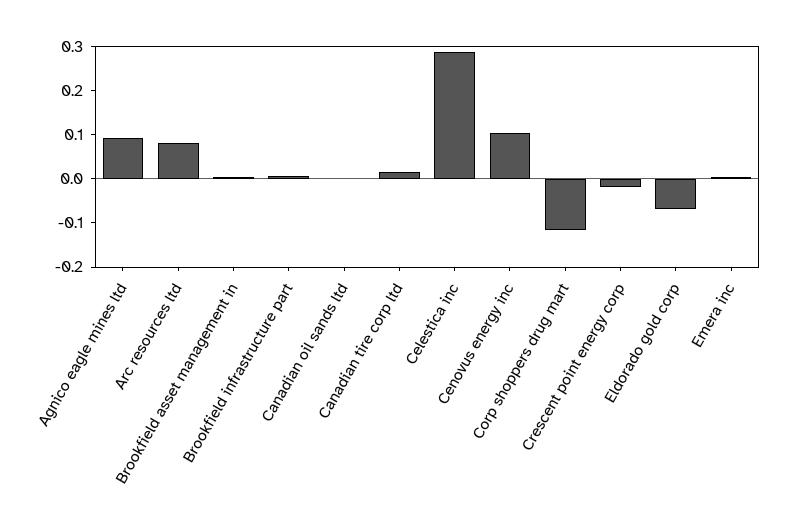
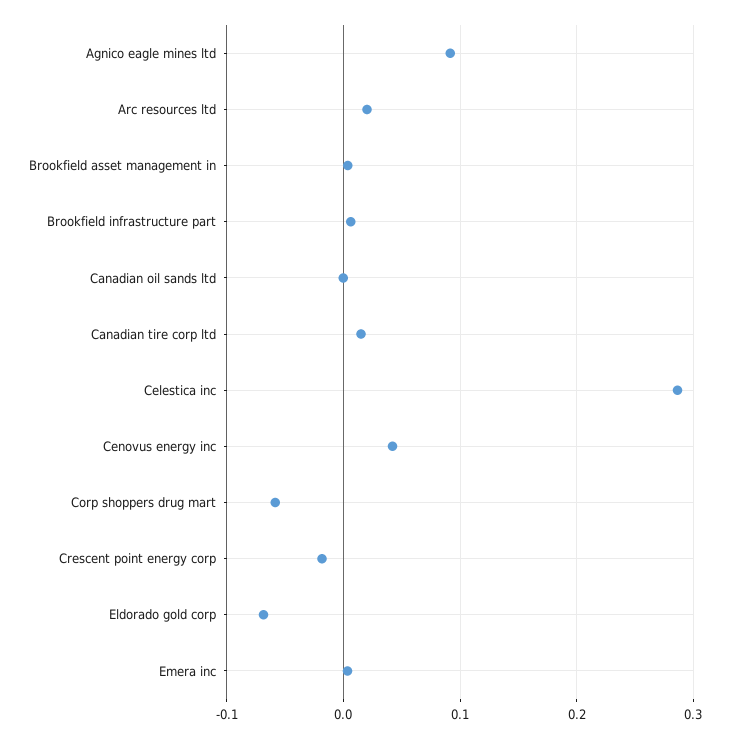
Arc resources ltd: 0.08 -> 0.02
Cenovus energy inc: 0.1 -> 0.04
Corp shoppers drug mart: -0.12 -> -0.06

